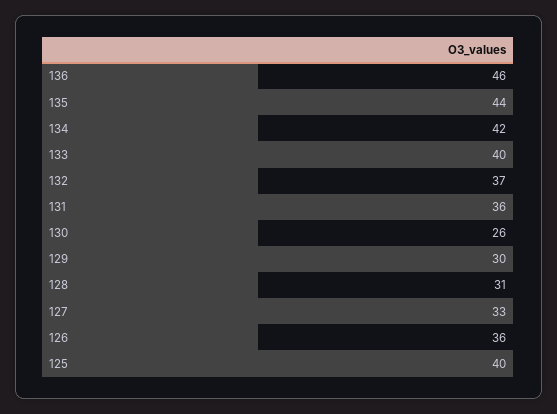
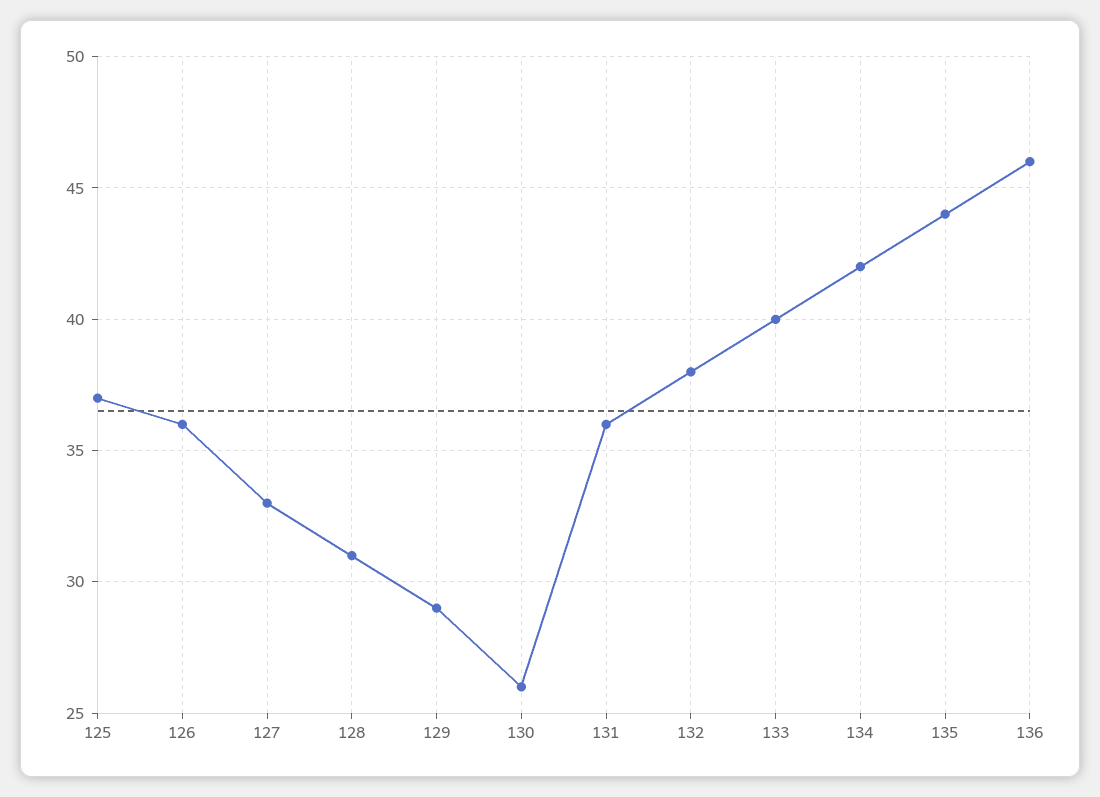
132: 37 -> 38
129: 30 -> 29
125: 40 -> 37

